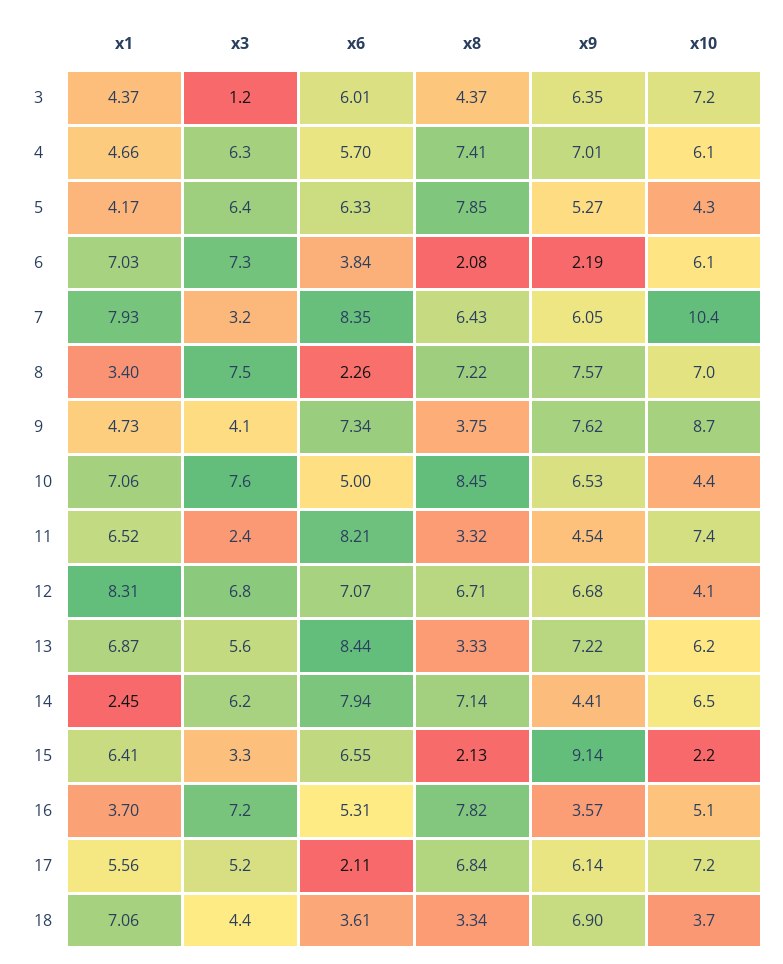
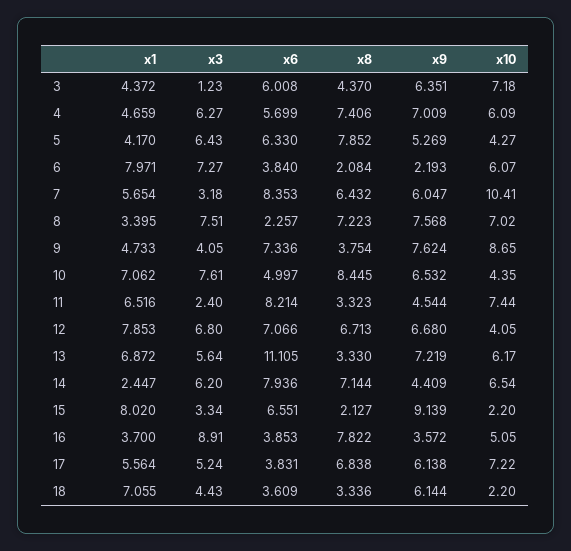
x1, 6: 7.03 -> 7.971
x1, 7: 7.93 -> 5.654
x1, 12: 8.31 -> 7.853
x6, 13: 8.44 -> 11.105
x1, 15: 6.41 -> 8.02
x3, 16: 7.2 -> 8.91
x6, 16: 5.31 -> 3.853
x6, 17: 2.11 -> 3.831
x9, 18: 6.9 -> 6.144
x10, 18: 3.7 -> 2.2

